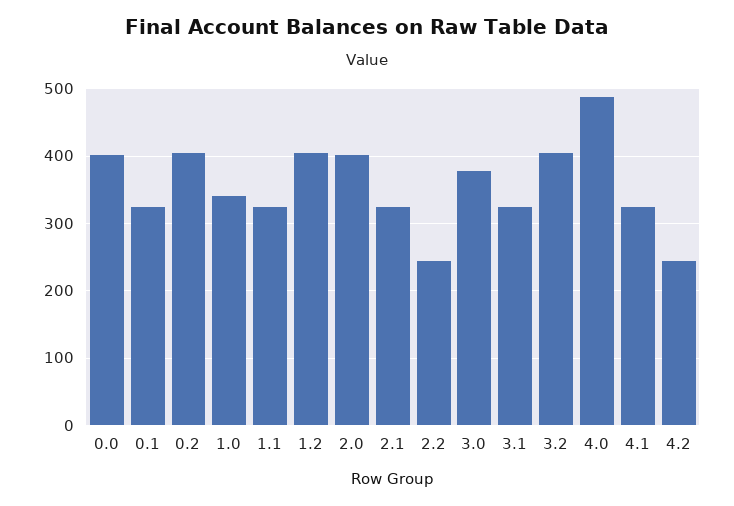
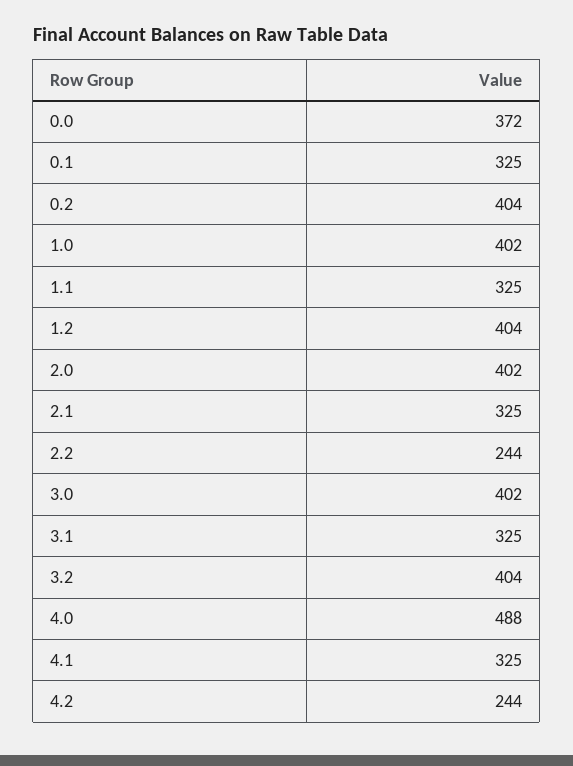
0.0: 400 -> 372
1.0: 340 -> 402
3.0: 380 -> 402

